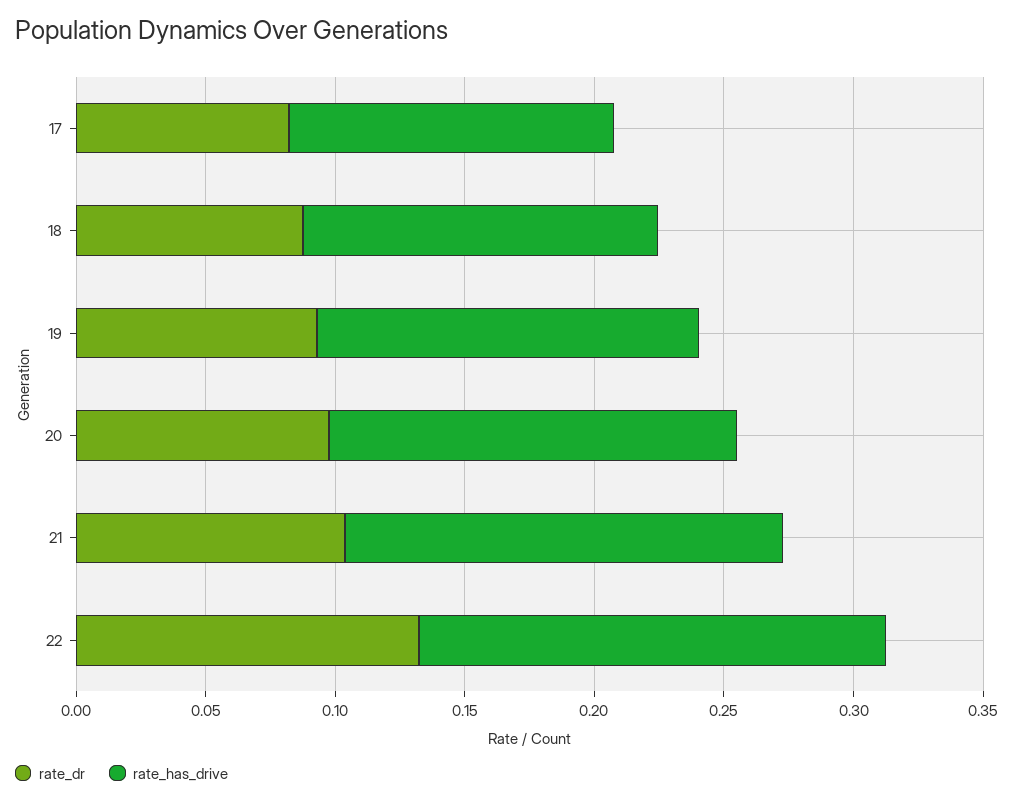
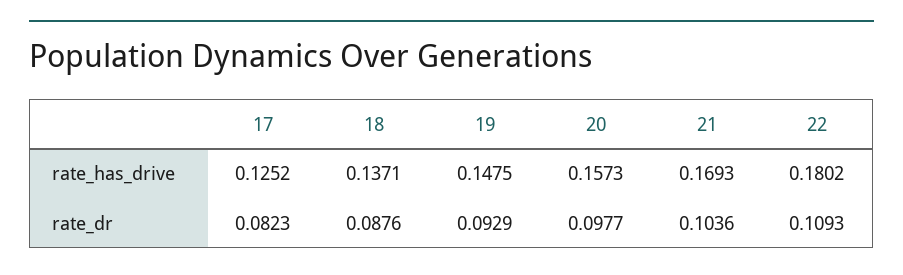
rate_dr, 22: 0.13 -> 0.1093

